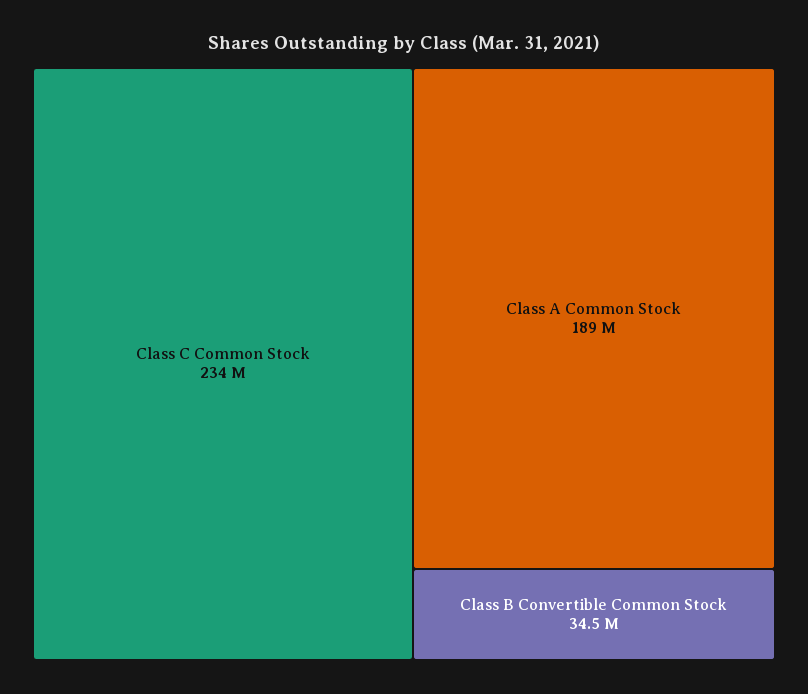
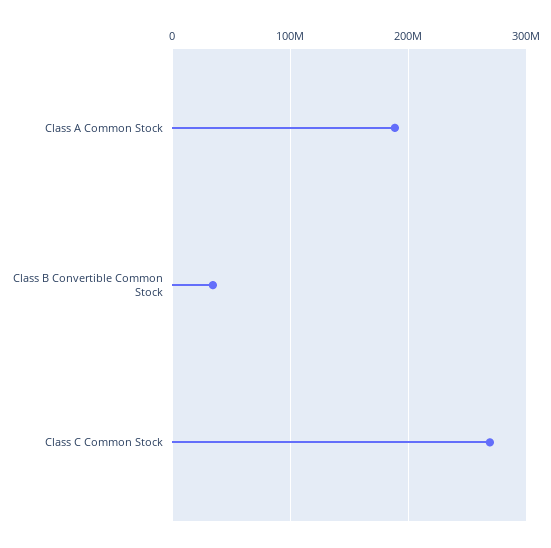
Class C Common Stock: 234000000 -> 270000000

